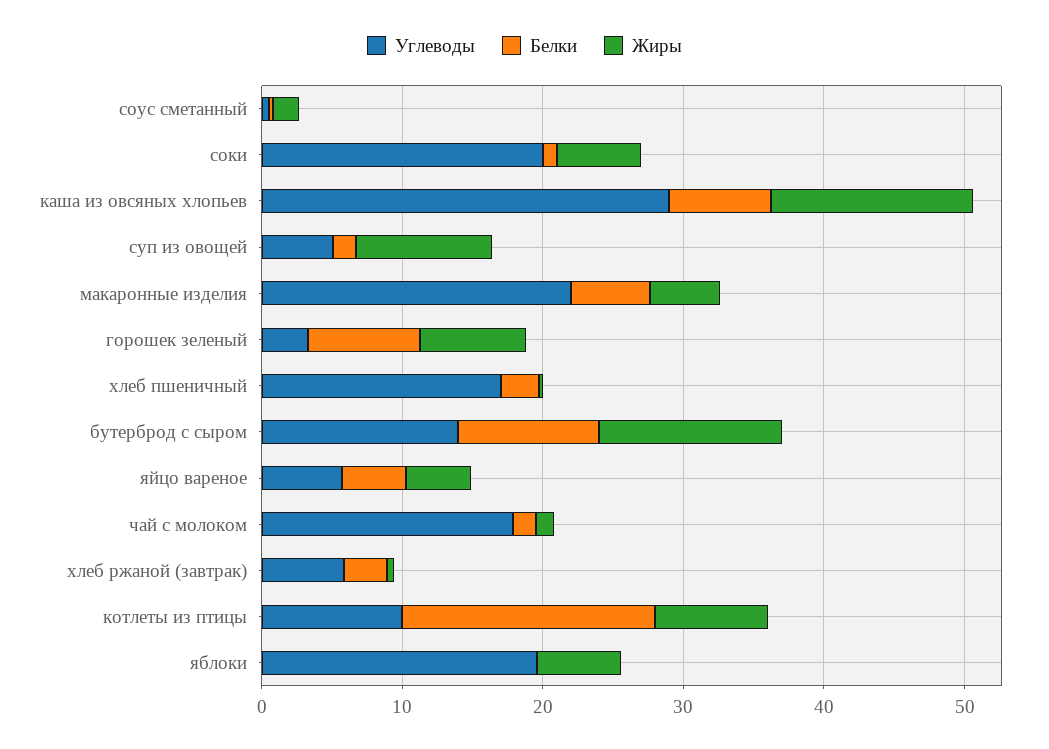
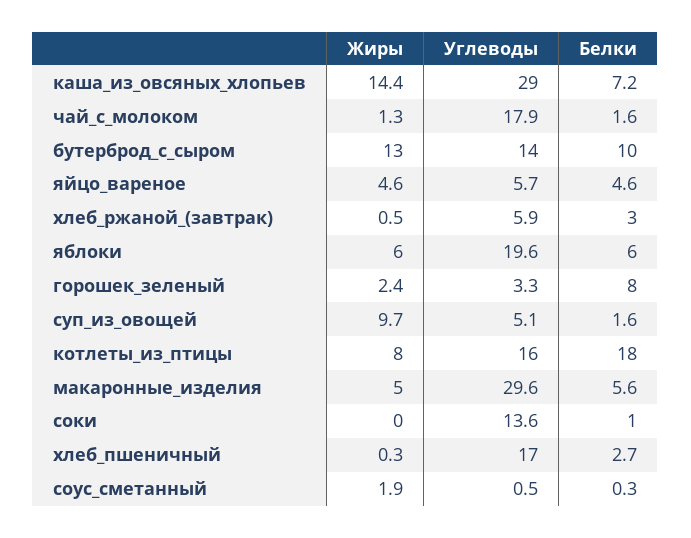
Углеводы, соки: 20 -> 13.6
Жиры, соки: 6 -> 0
Углеводы, макаронные изделия: 22 -> 29.6
Жиры, горошек зеленый: 8 -> 2.4
Углеводы, котлеты из птицы: 10 -> 16
Белки, яблоки: 0 -> 6

